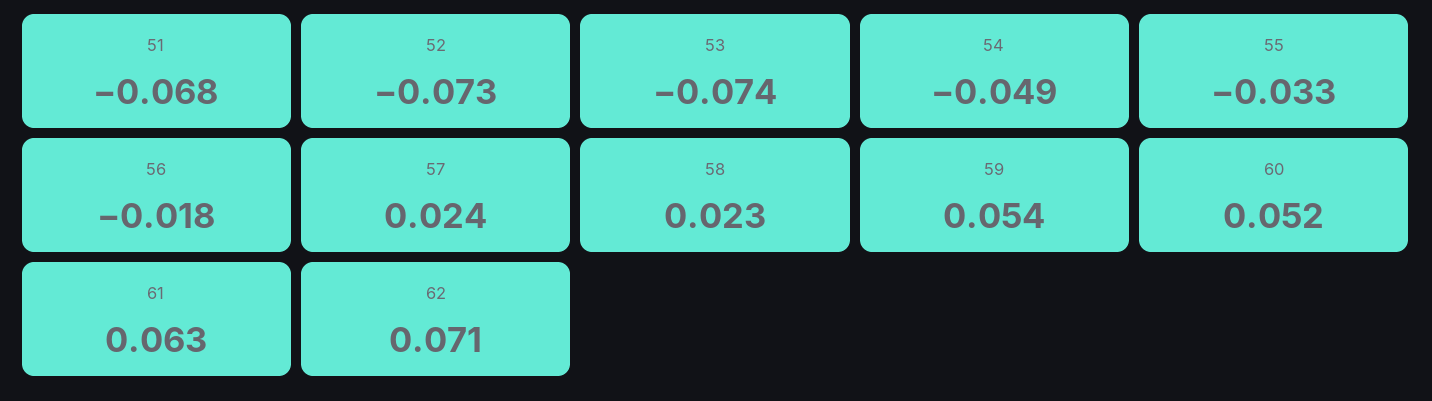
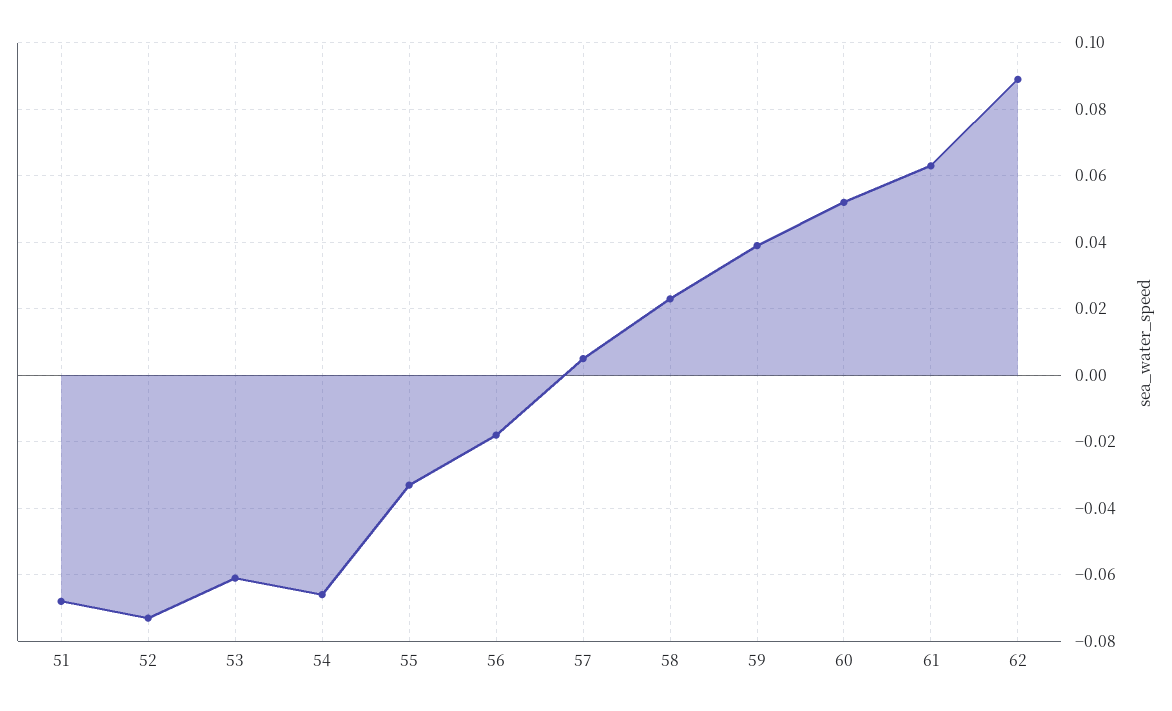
53: -0.074 -> -0.06
54: -0.049 -> -0.065
57: 0.024 -> 0.005
59: 0.054 -> 0.04
62: 0.071 -> 0.09

